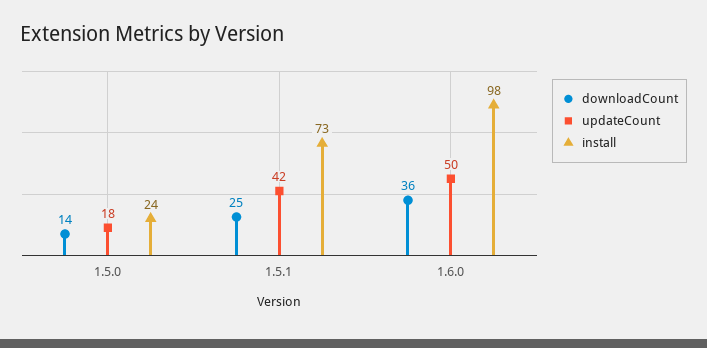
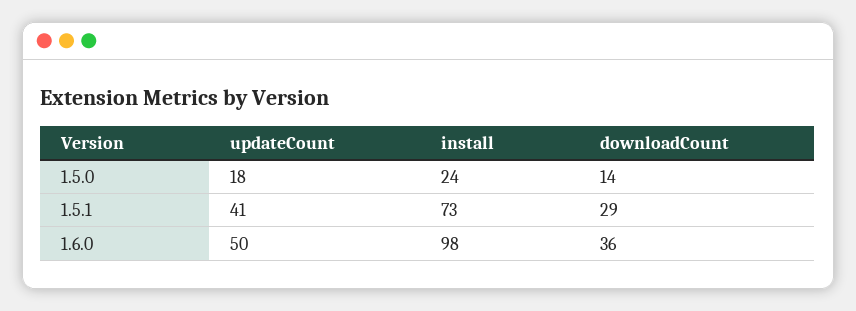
downloadCount, 1.5.1: 25 -> 29
updateCount, 1.5.1: 42 -> 41

